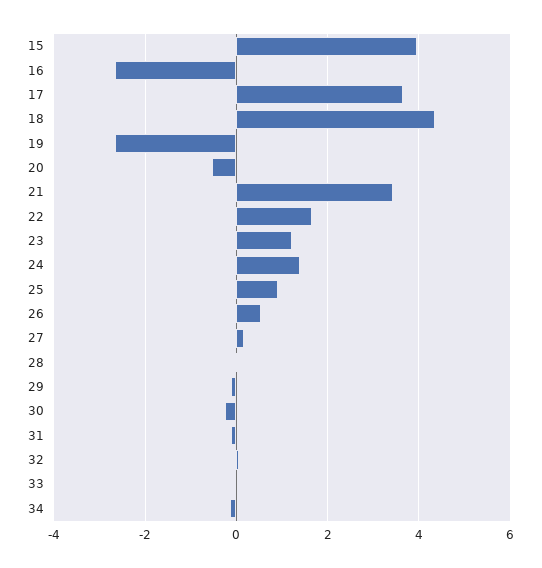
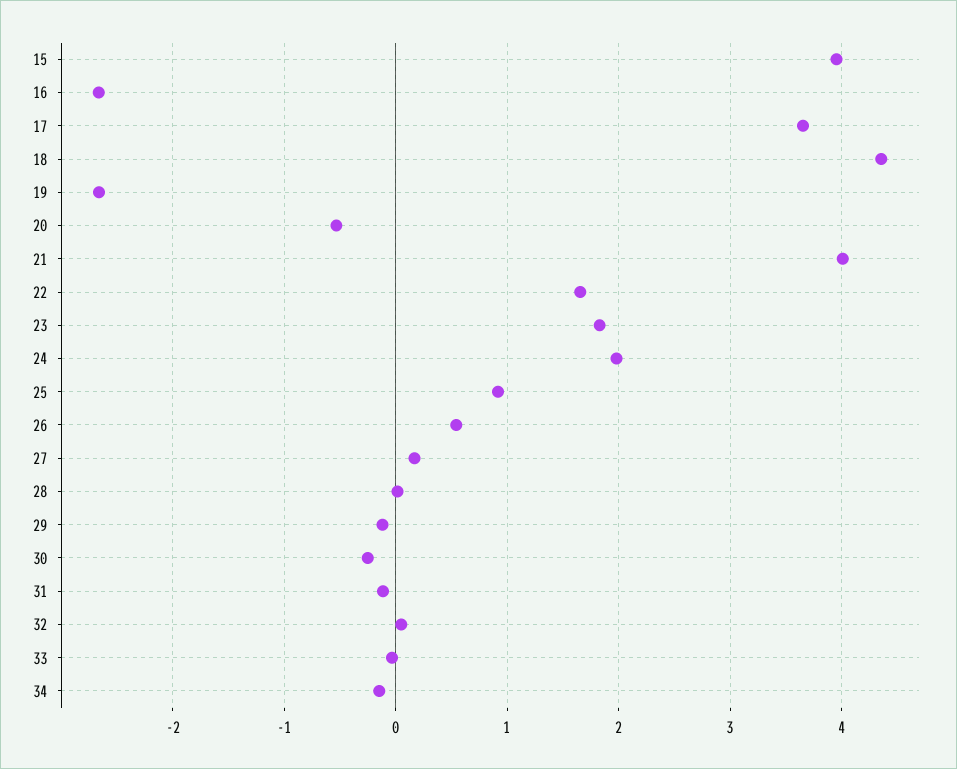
21: 3.4 -> 4
23: 1.2 -> 1.8
24: 1.4 -> 2

